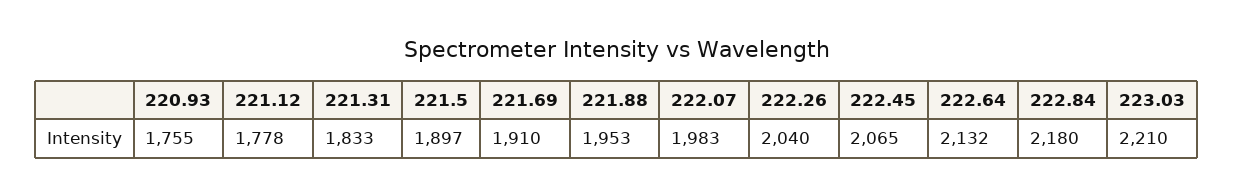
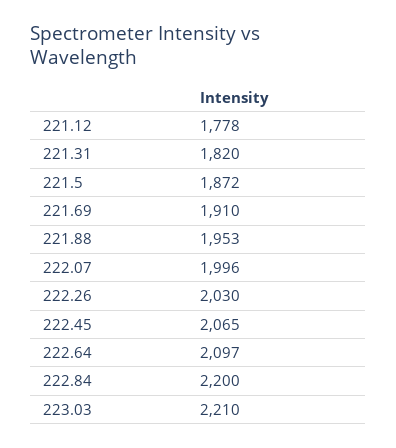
220.93: 1755 -> none
221.31: 1833 -> 1820
221.5: 1897 -> 1872
222.07: 1983 -> 1996
222.26: 2040 -> 2030
222.64: 2132 -> 2097
222.84: 2180 -> 2200

